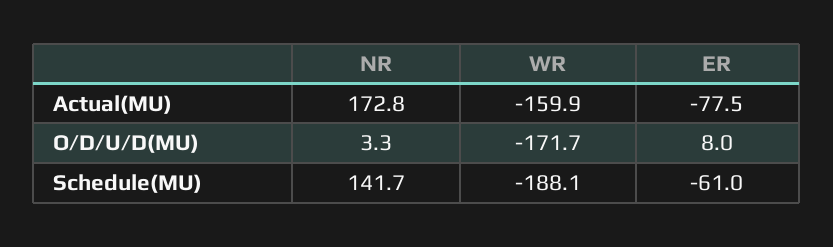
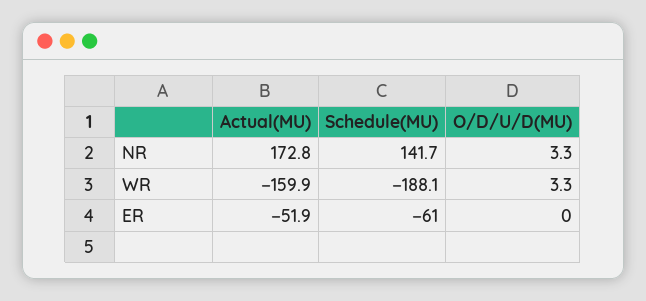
ER, Actual(MU): -77.5 -> -51.9
WR, O/D/U/D(MU): -171.7 -> 3.3
ER, O/D/U/D(MU): 8 -> 0

